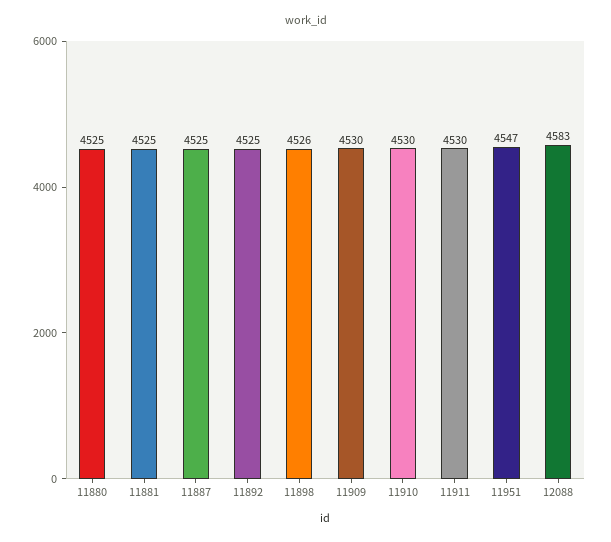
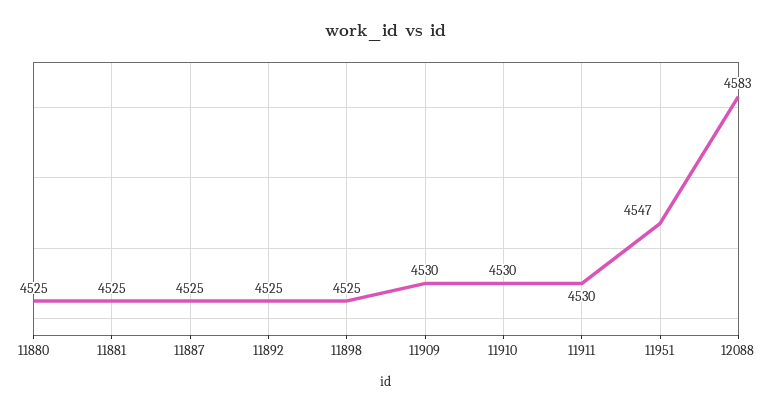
11898: 4526 -> 4525

